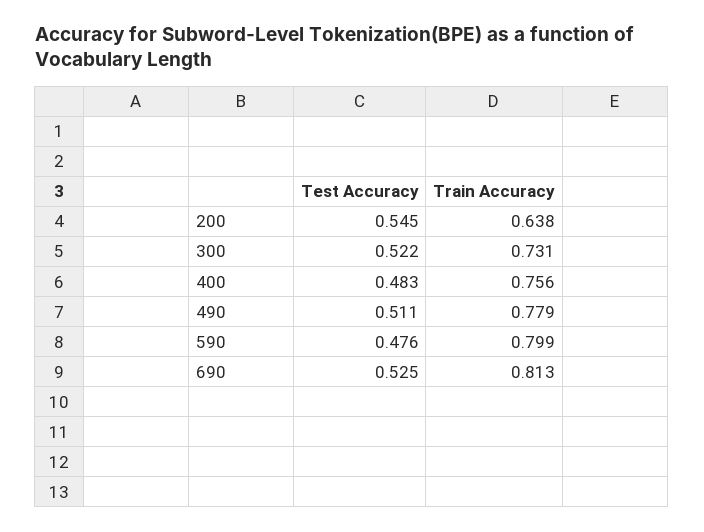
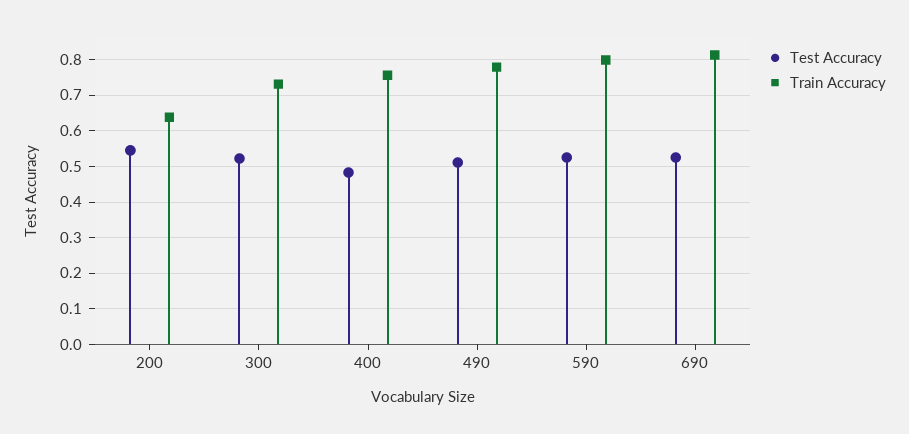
Test Accuracy, 590: 0.476 -> 0.52

